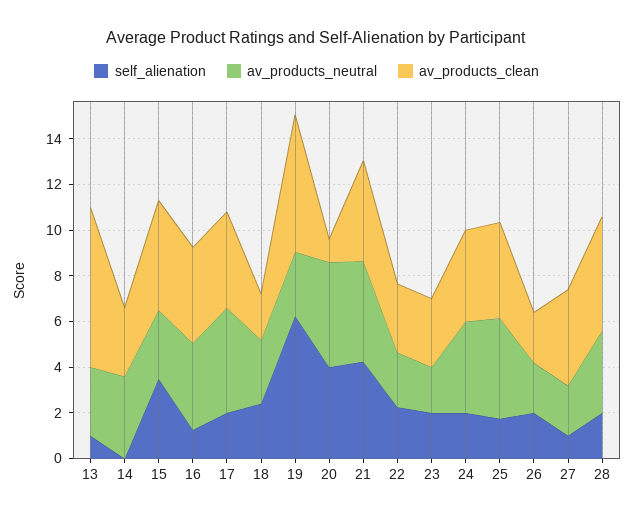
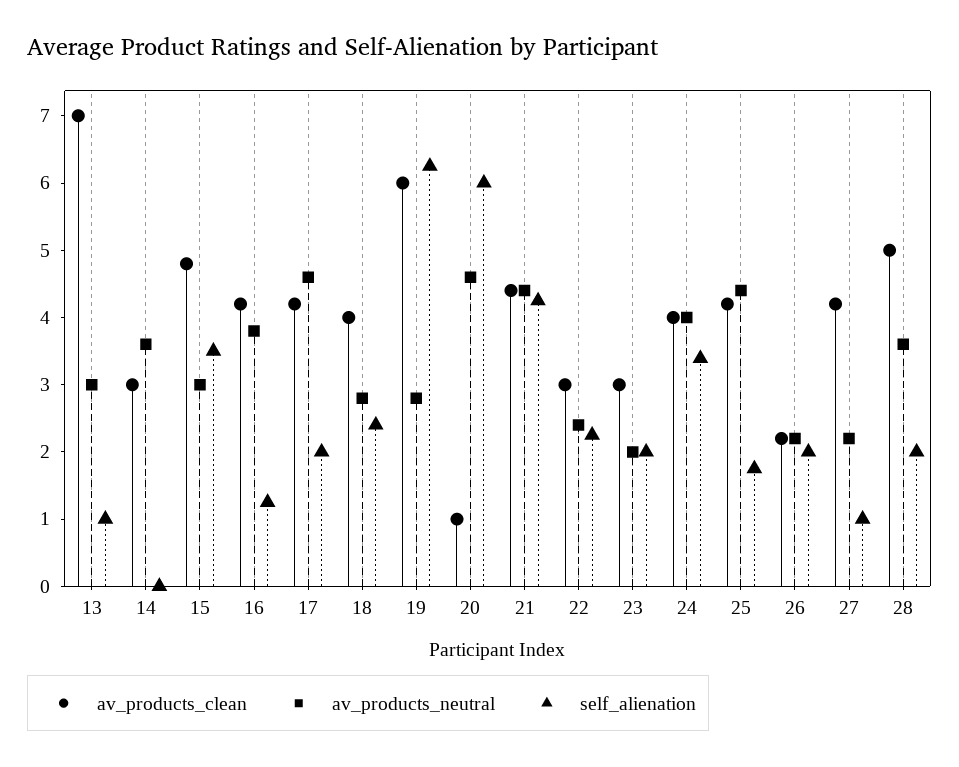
av_products_clean, 18: 2 -> 4
self_alienation, 20: 4 -> 6
self_alienation, 24: 2 -> 3.4

